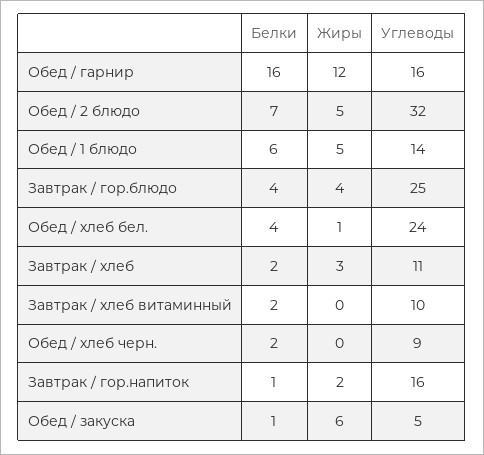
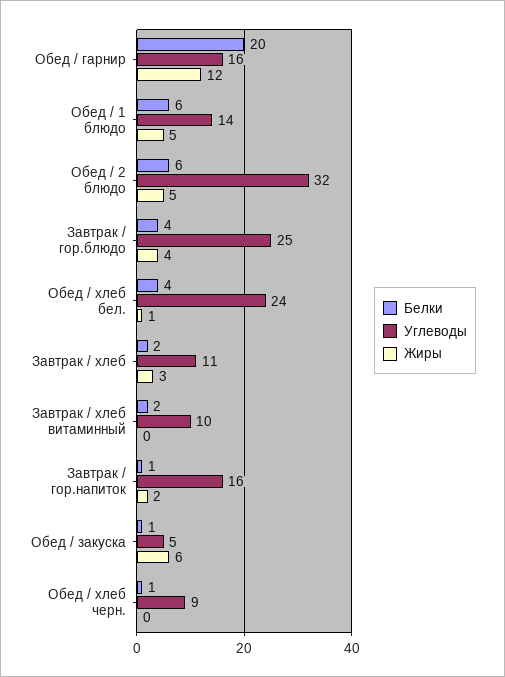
Белки, Обед / гарнир: 16 -> 20
Белки, Обед / 2 блюдо: 7 -> 6
Белки, Обед / хлеб черн.: 2 -> 1

